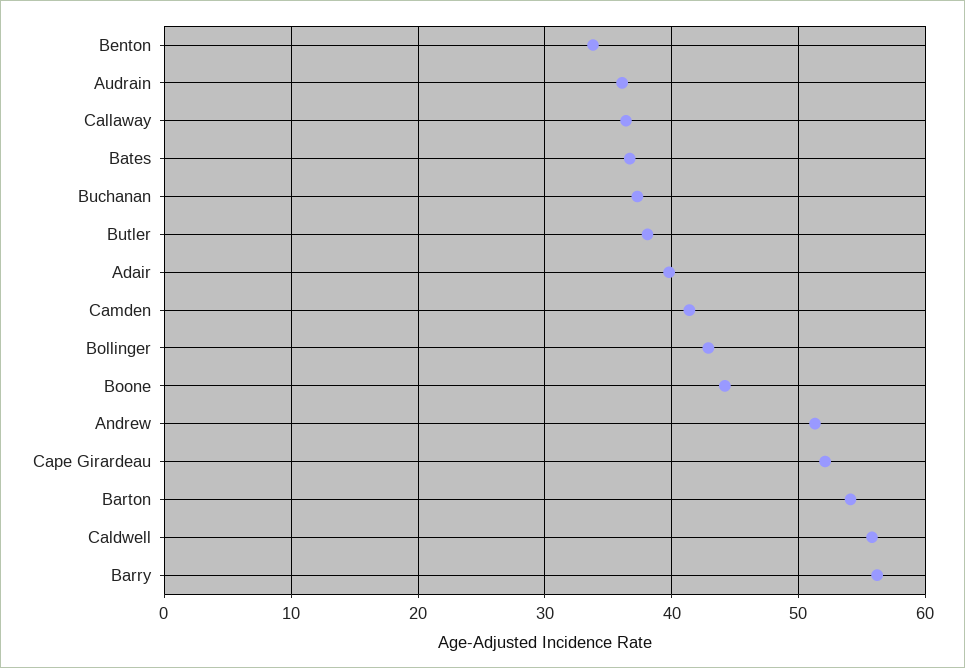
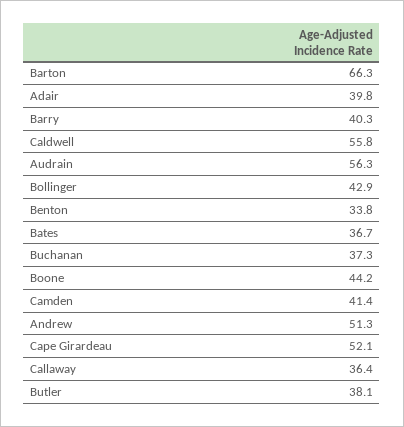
Audrain: 36 -> 56.3
Barton: 54 -> 66.3
Barry: 56 -> 40.3

